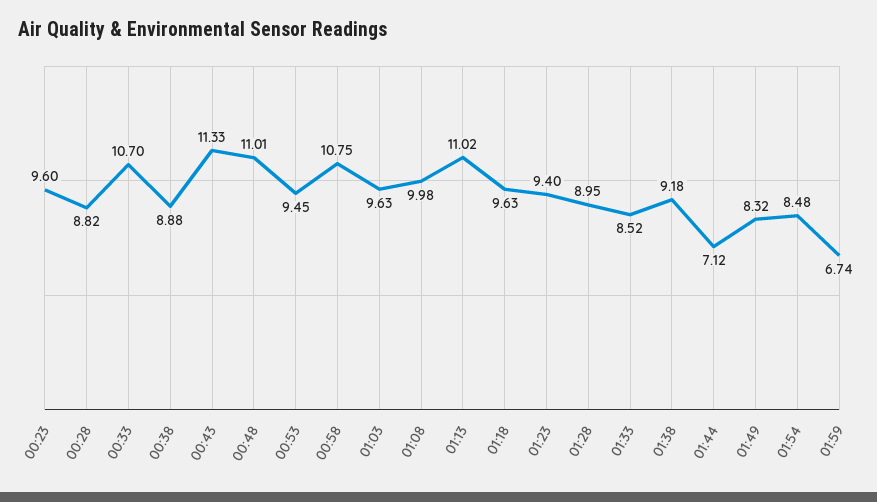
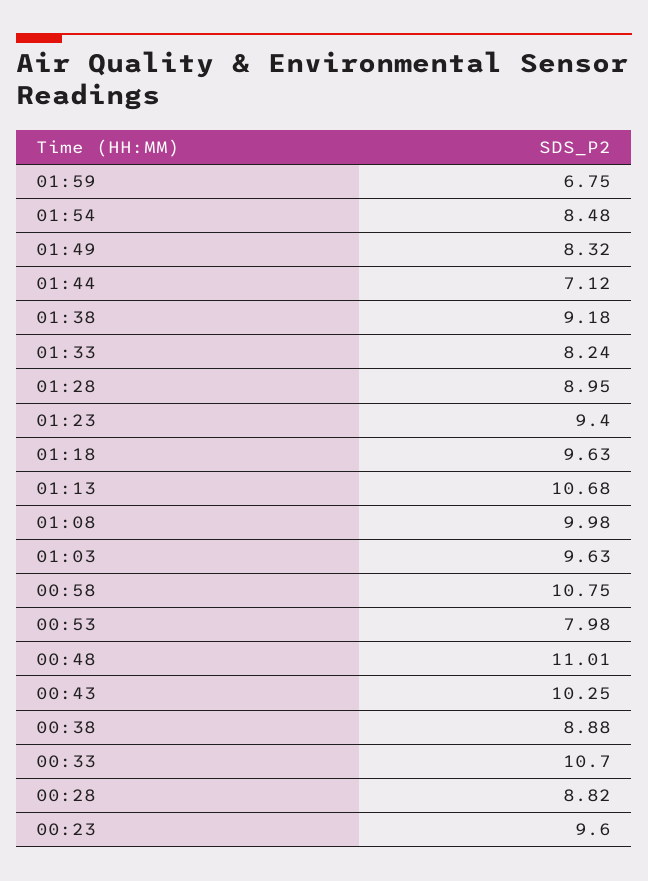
00:43: 11.33 -> 10.25
00:53: 9.45 -> 7.98
01:13: 11.02 -> 10.68
01:33: 8.52 -> 8.24
01:59: 6.74 -> 6.75

